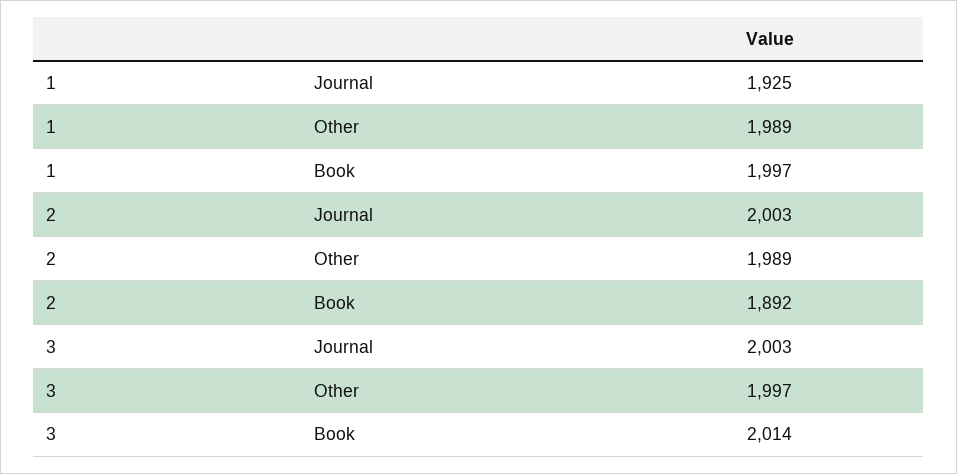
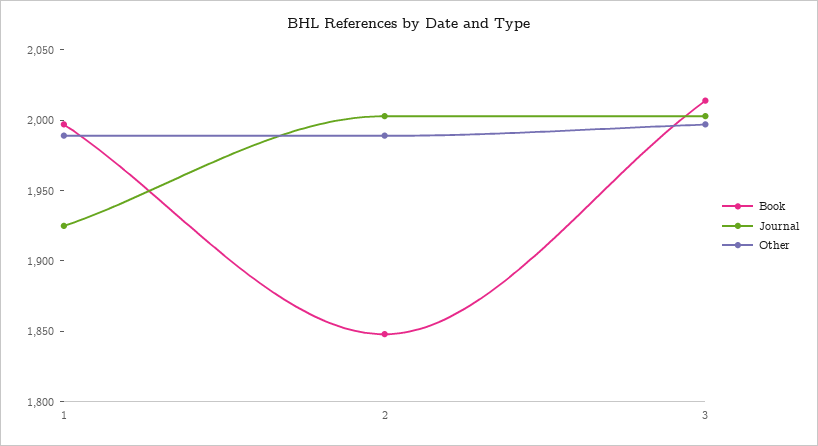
Book, 2: 1892 -> 1850

